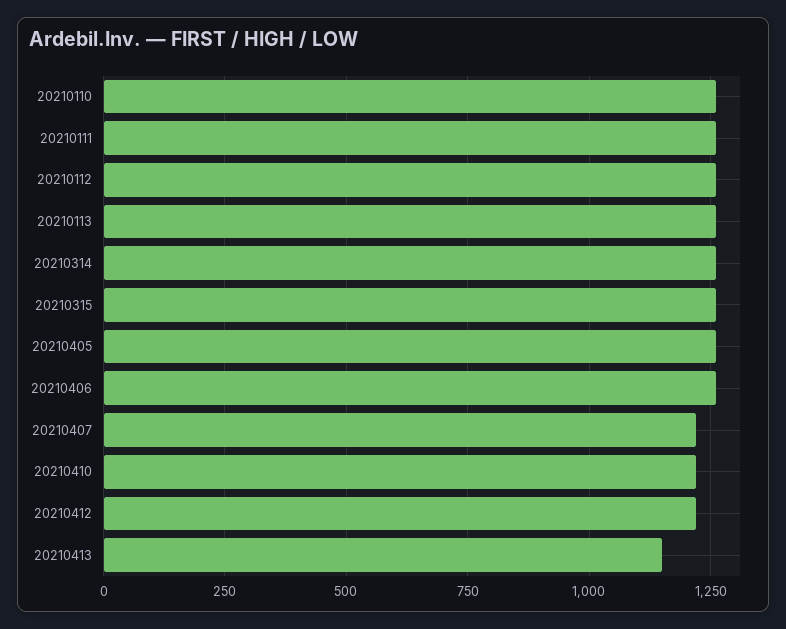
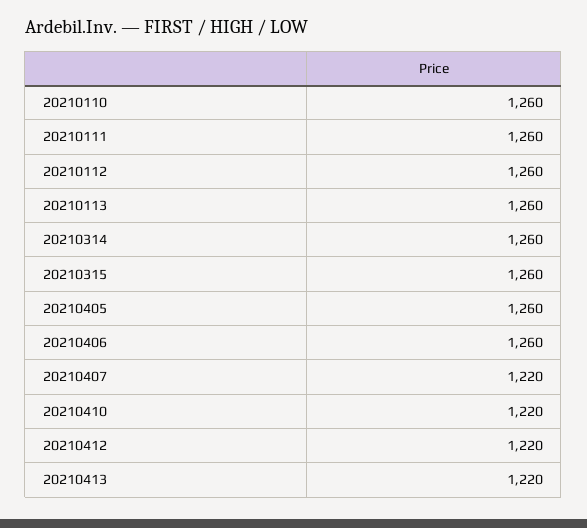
20210413: 1150 -> 1220

